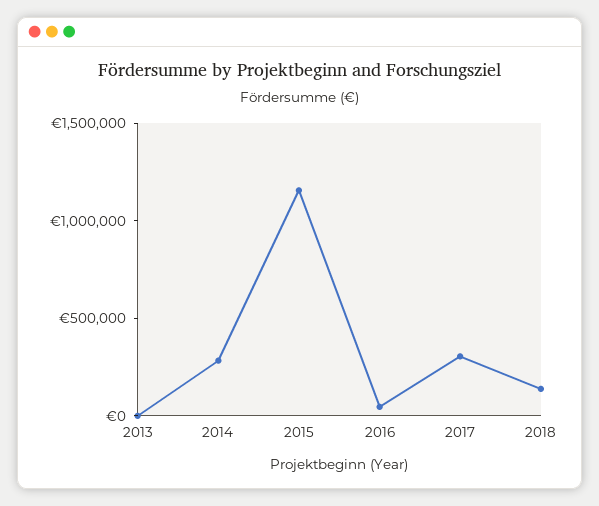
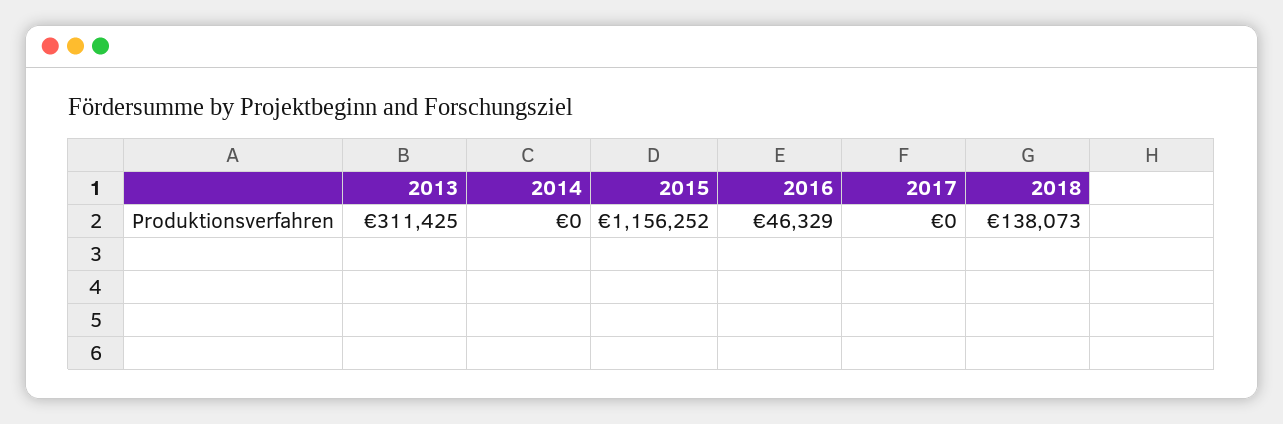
2013: 0 -> 311425
2014: 300000 -> 0
2017: 300000 -> 0

